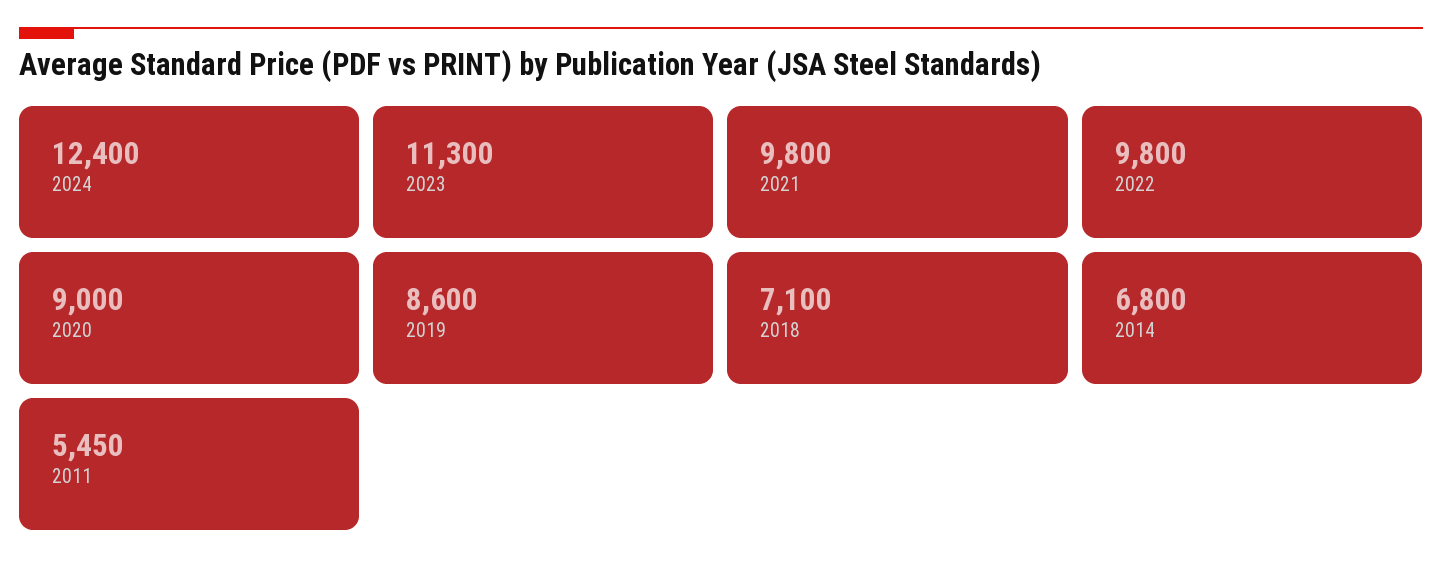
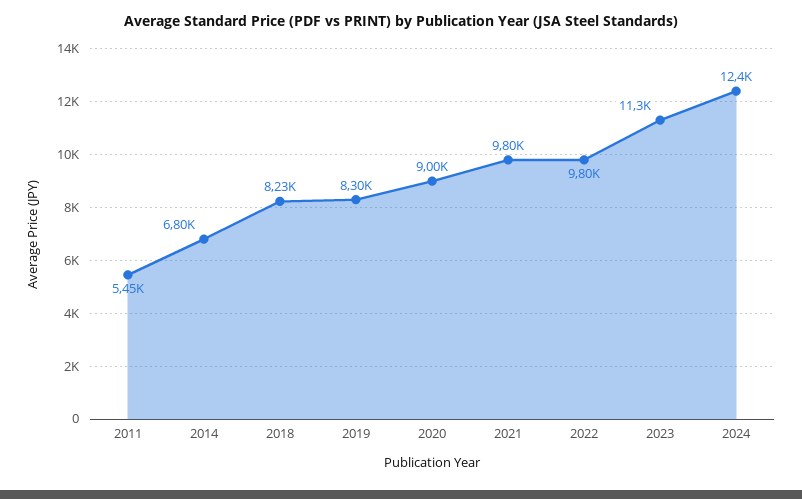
2019: 8600 -> 8300
2018: 7100 -> 8230

